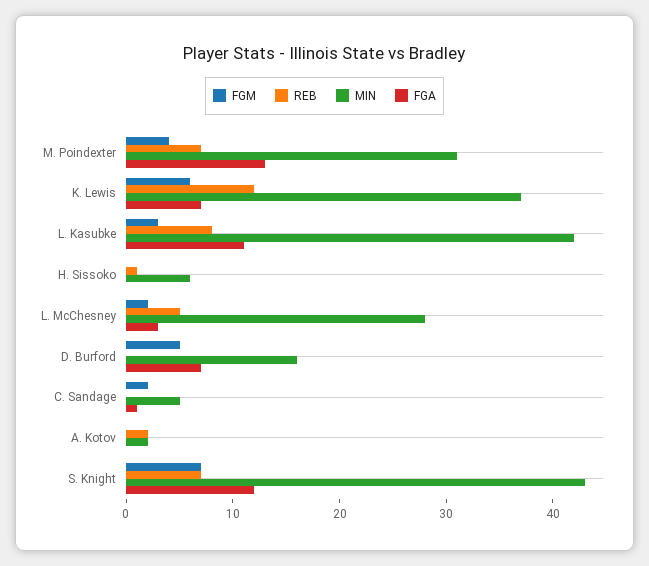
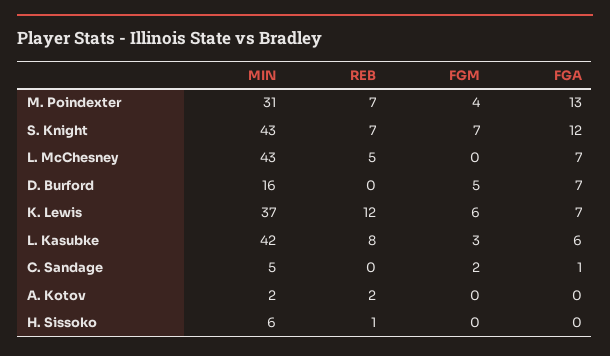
FGA, L. Kasubke: 11 -> 6
FGM, L. McChesney: 2 -> 0
MIN, L. McChesney: 28 -> 43
FGA, L. McChesney: 3 -> 7

